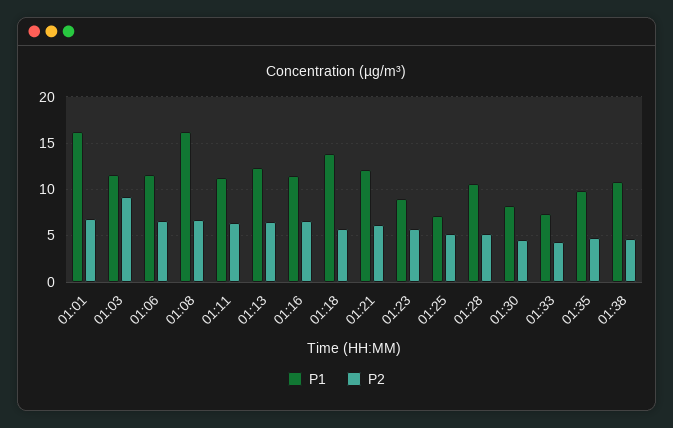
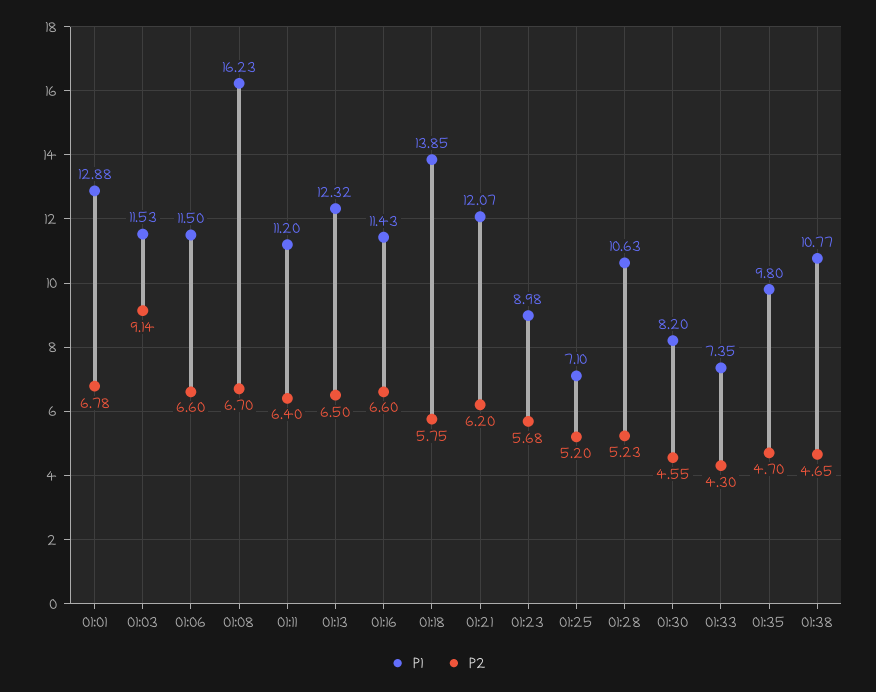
P1, 01:01: 16 -> 12.88

